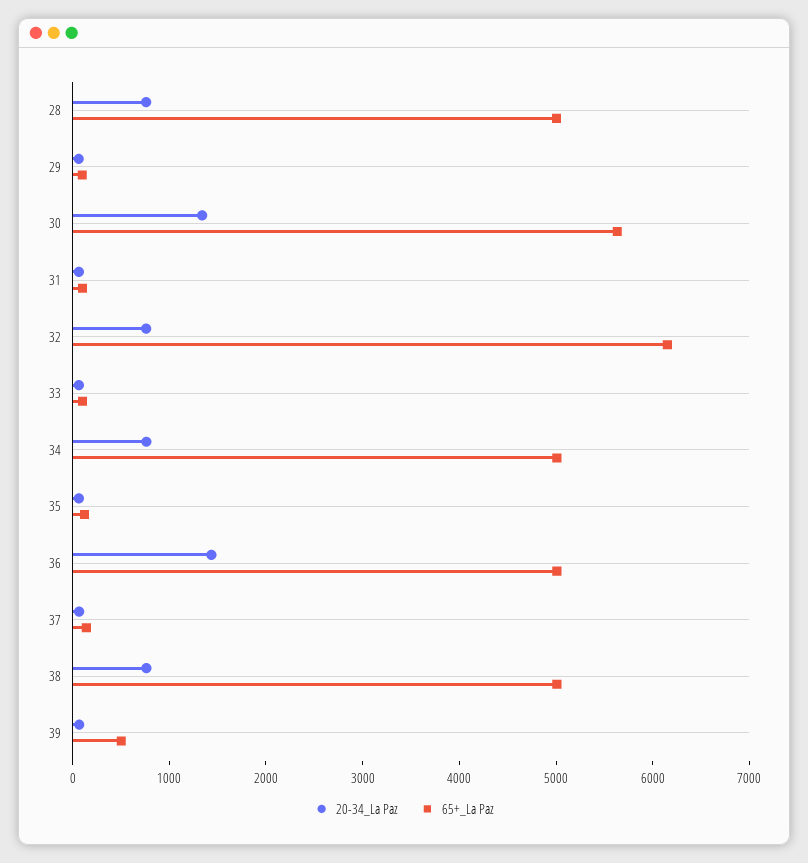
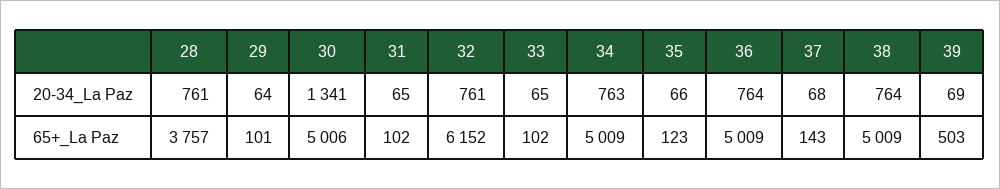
65+_La Paz, 28: 5000 -> 3757
65+_La Paz, 30: 5600 -> 5006
20-34_La Paz, 36: 1400 -> 764

